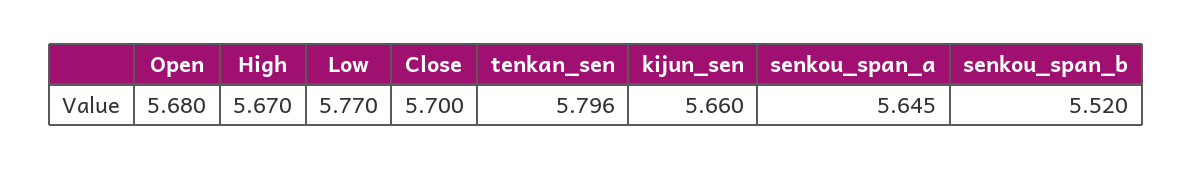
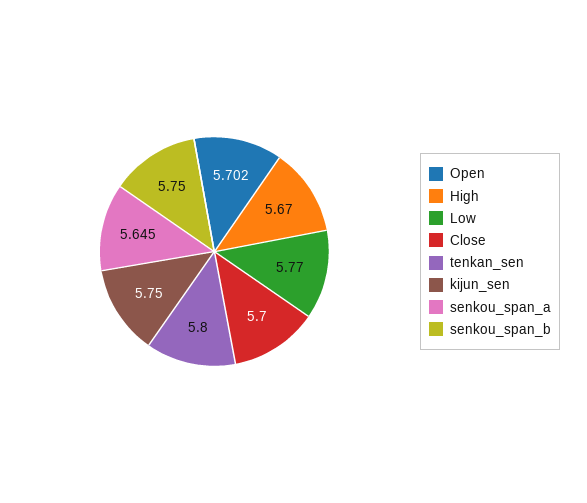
Open: 5.68 -> 5.702
tenkan_sen: 5.796 -> 5.8
kijun_sen: 5.66 -> 5.75
senkou_span_b: 5.52 -> 5.75

